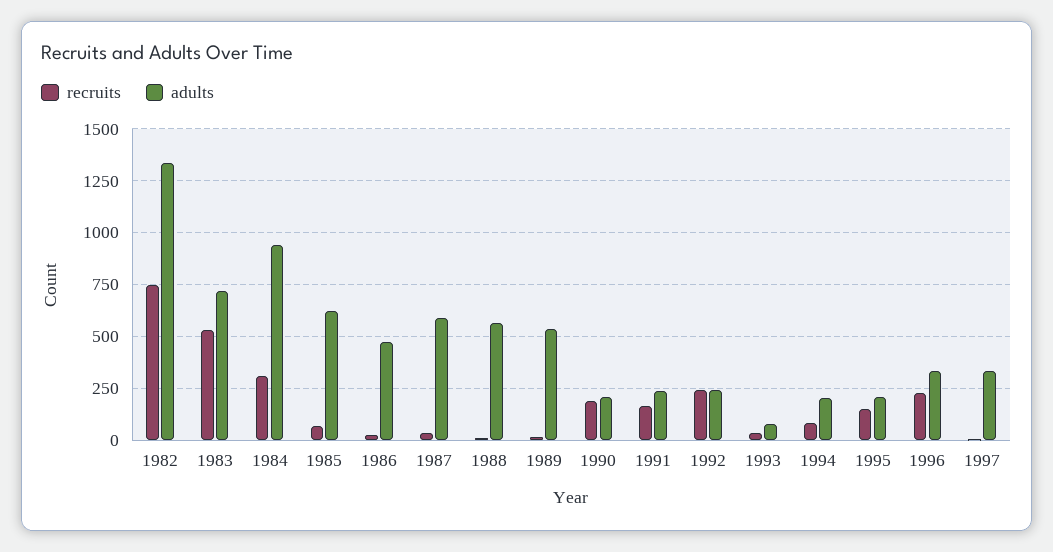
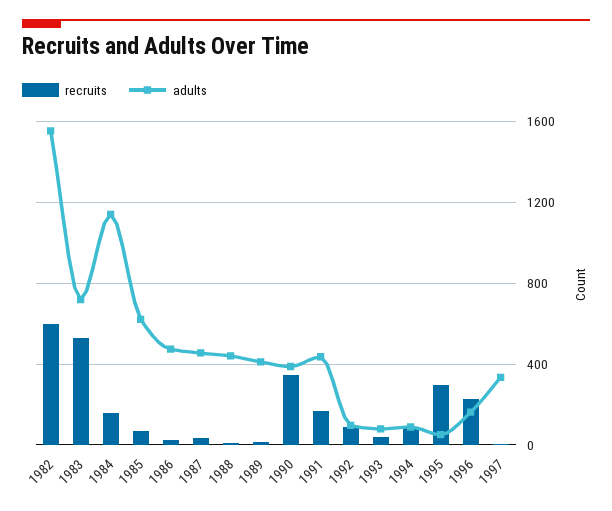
recruits, 1982: 750 -> 600
adults, 1982: 1350 -> 1550
recruits, 1984: 300 -> 150
adults, 1984: 950 -> 1150
adults, 1987: 600 -> 450
adults, 1988: 550 -> 450
adults, 1989: 550 -> 400
recruits, 1990: 200 -> 350
adults, 1990: 200 -> 400
adults, 1991: 250 -> 450
recruits, 1992: 250 -> 100
adults, 1992: 250 -> 100
adults, 1994: 200 -> 100
recruits, 1995: 150 -> 300
adults, 1995: 200 -> 50
adults, 1996: 350 -> 150

